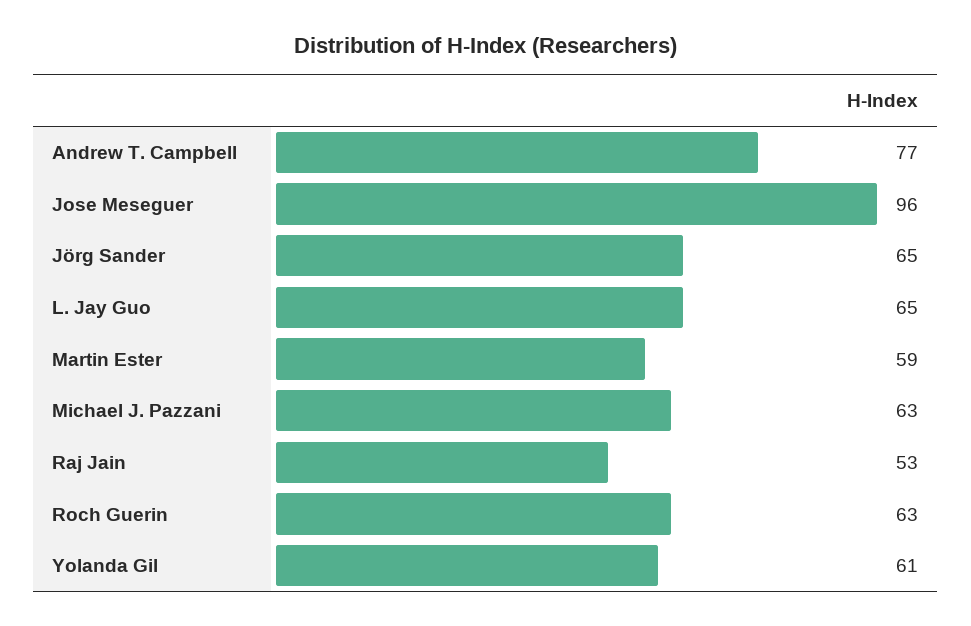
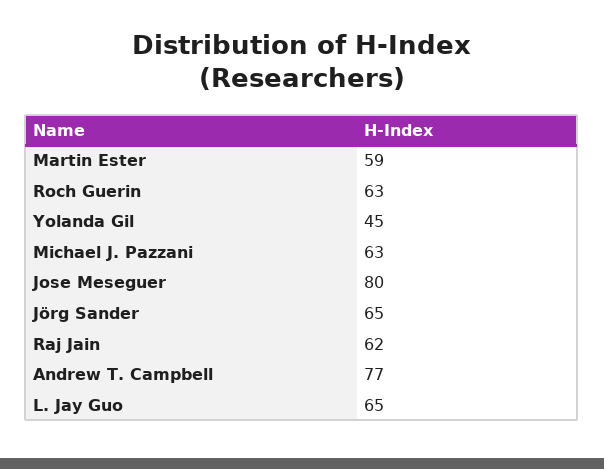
Jose Meseguer: 96 -> 80
Raj Jain: 53 -> 62
Yolanda Gil: 61 -> 45

